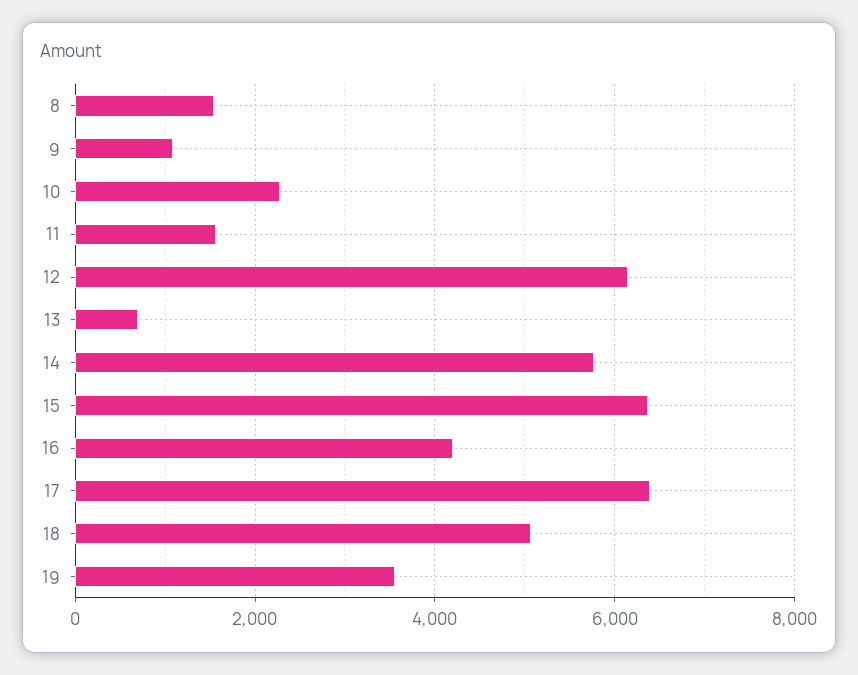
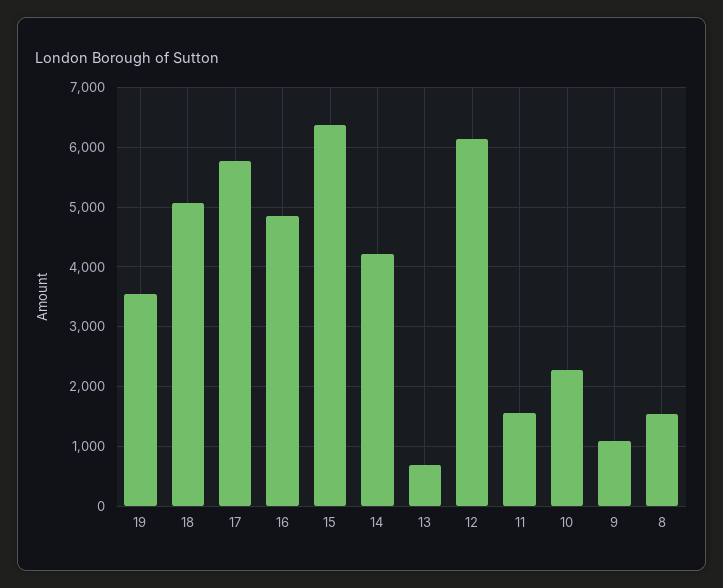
14: 5800 -> 4200
16: 4200 -> 4800
17: 6400 -> 5800

